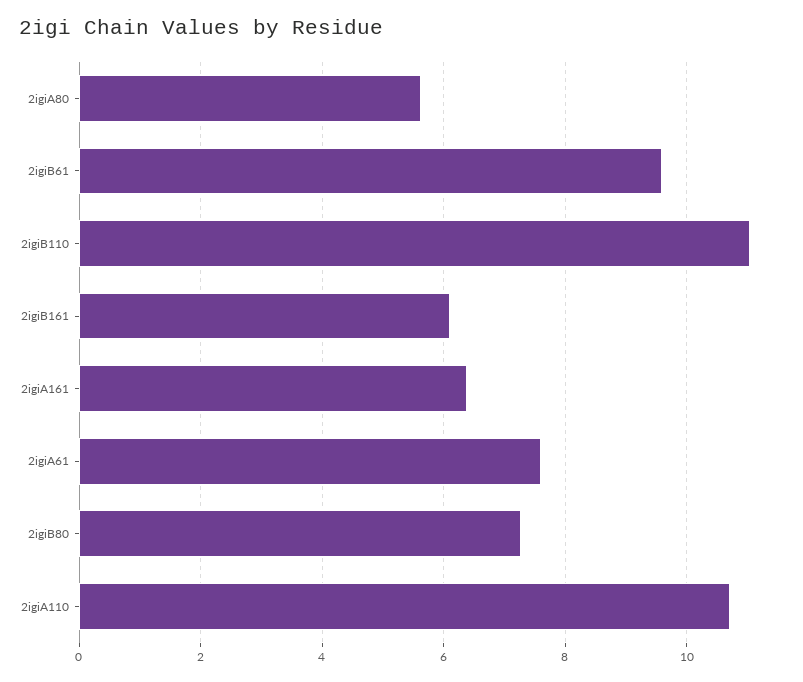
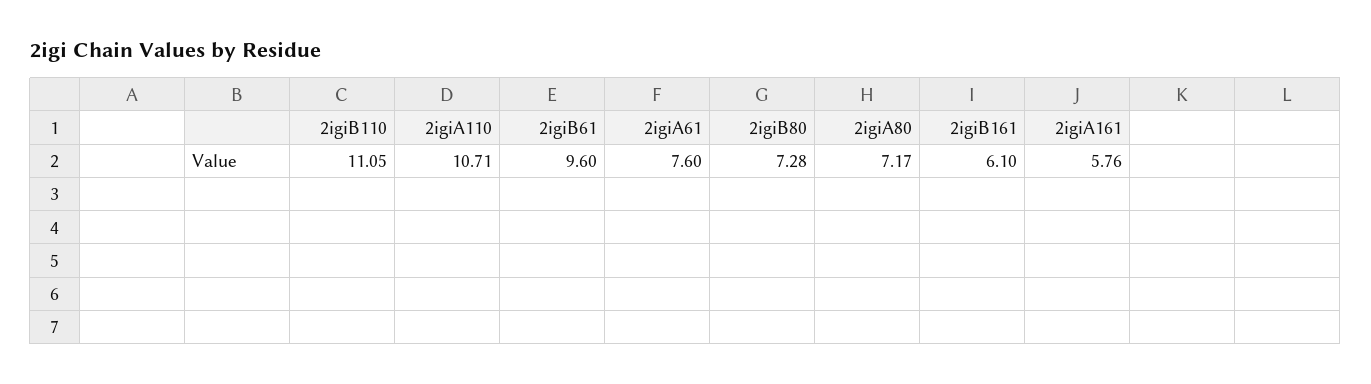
2igiA80: 5.6 -> 7.17
2igiA161: 6.4 -> 5.76

